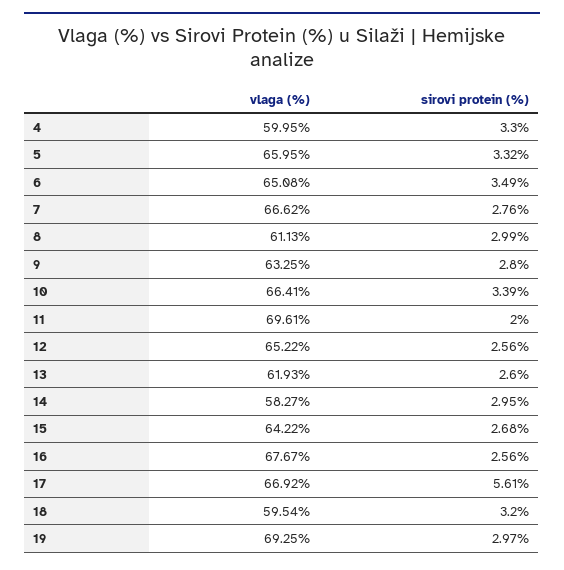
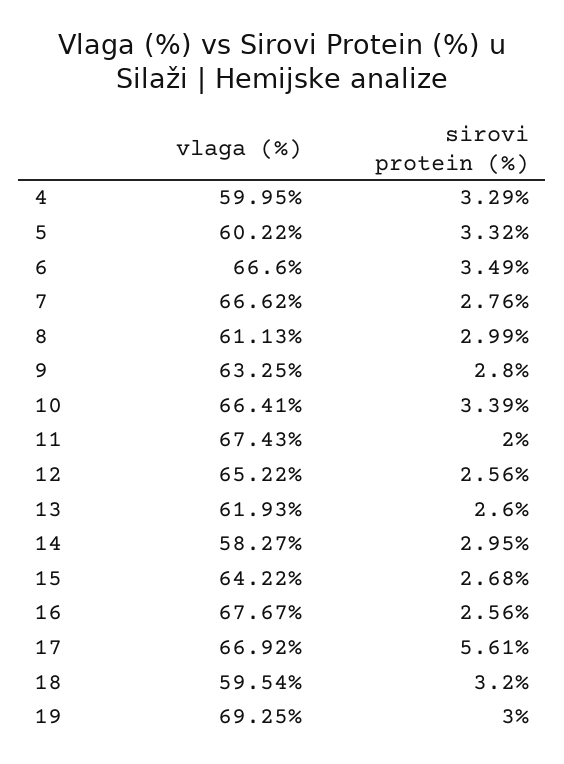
sirovi protein (%), 4: 3.3 -> 3.29
vlaga (%), 5: 65.95 -> 60.22
vlaga (%), 6: 65.08 -> 66.6
vlaga (%), 11: 69.61 -> 67.43
sirovi protein (%), 19: 2.97 -> 3

